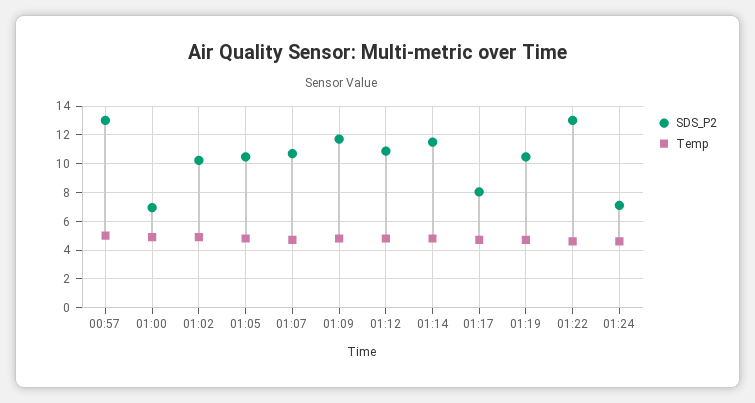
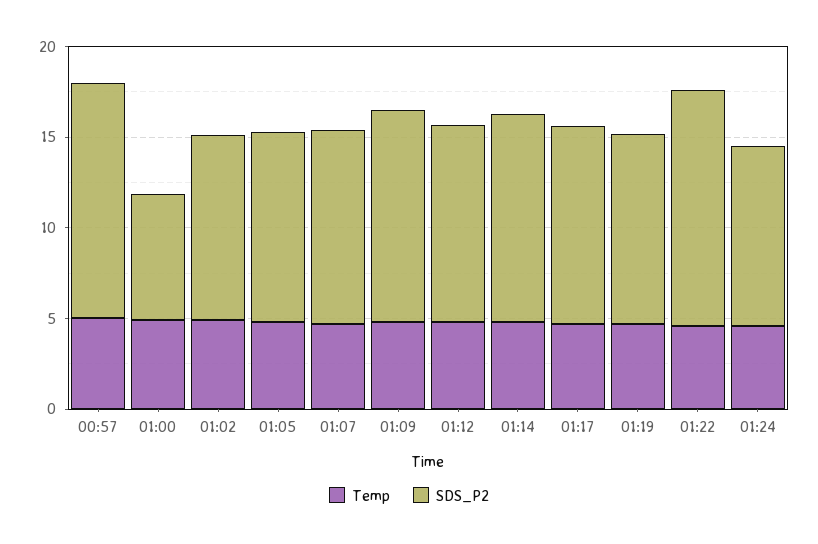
SDS_P2, 01:17: 8 -> 11
SDS_P2, 01:24: 7 -> 10

